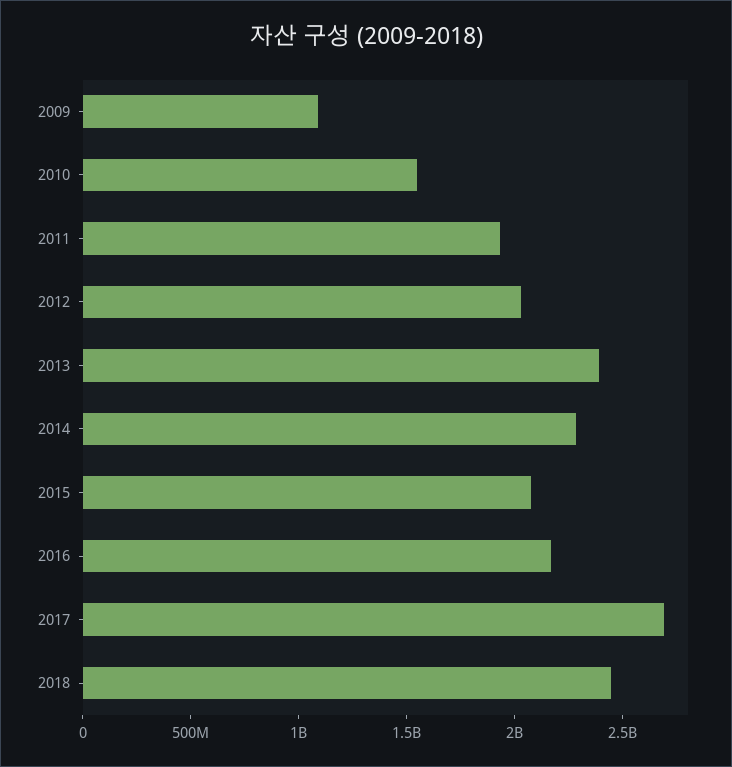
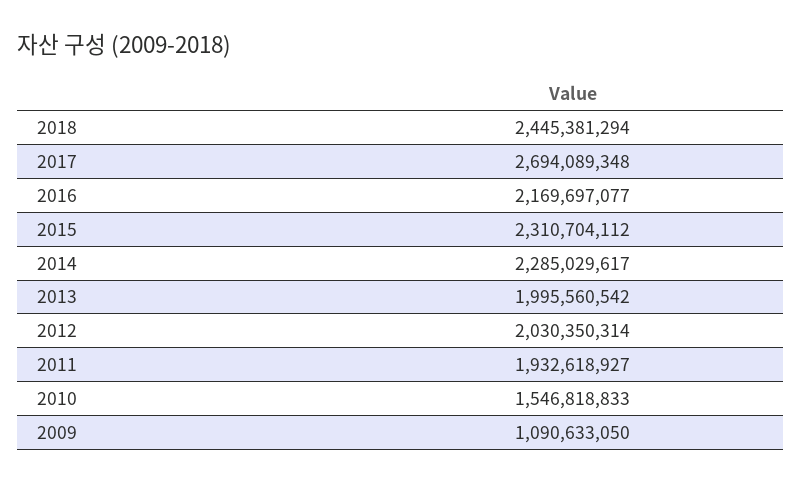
2013: 2400000000 -> 1995560542
2015: 2100000000 -> 2310704112

